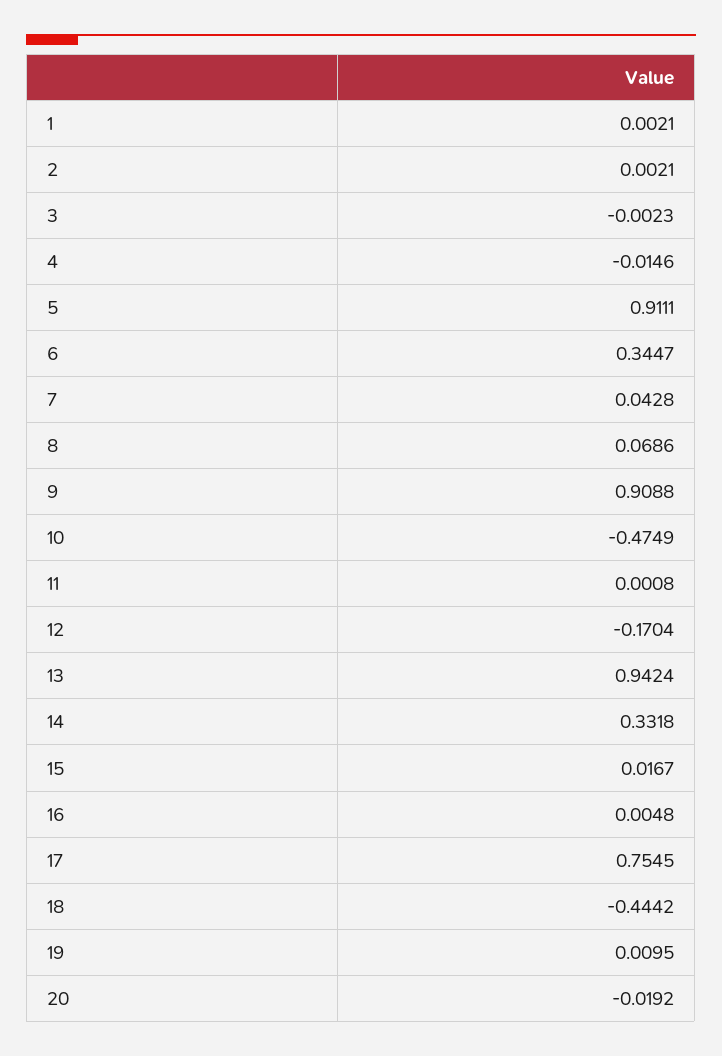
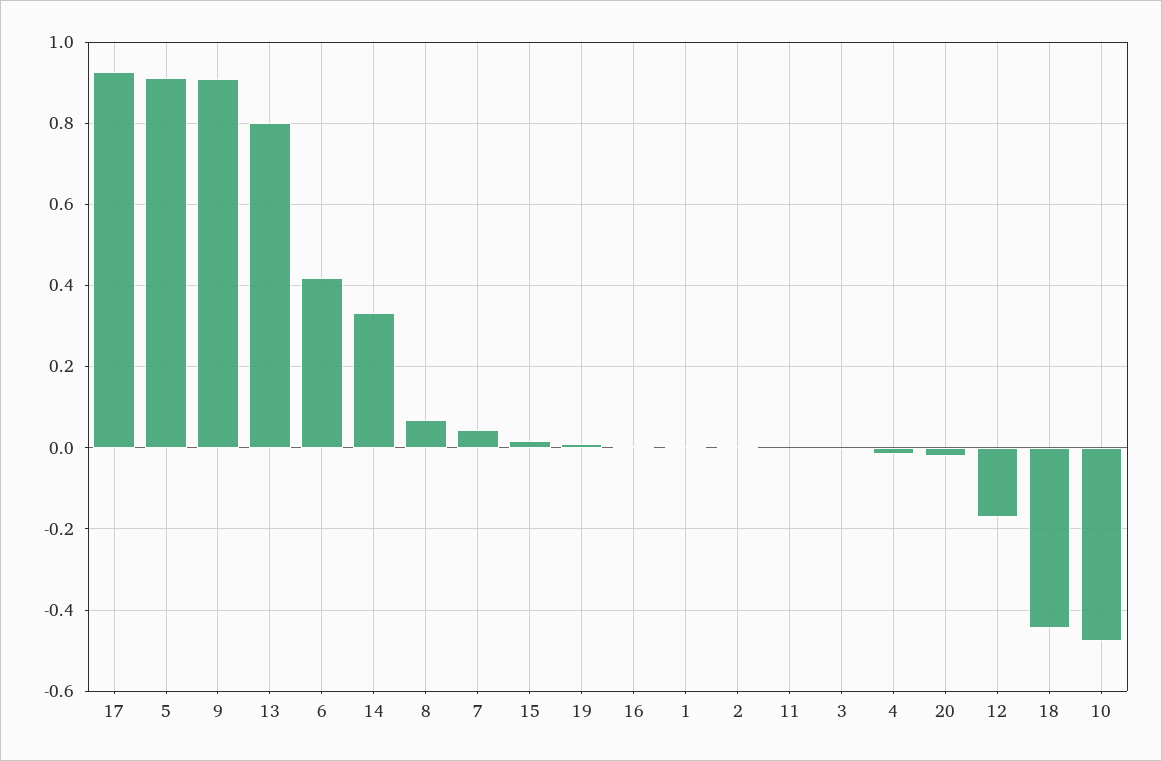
6: 0.3447 -> 0.42
13: 0.9424 -> 0.8
17: 0.7545 -> 0.92

